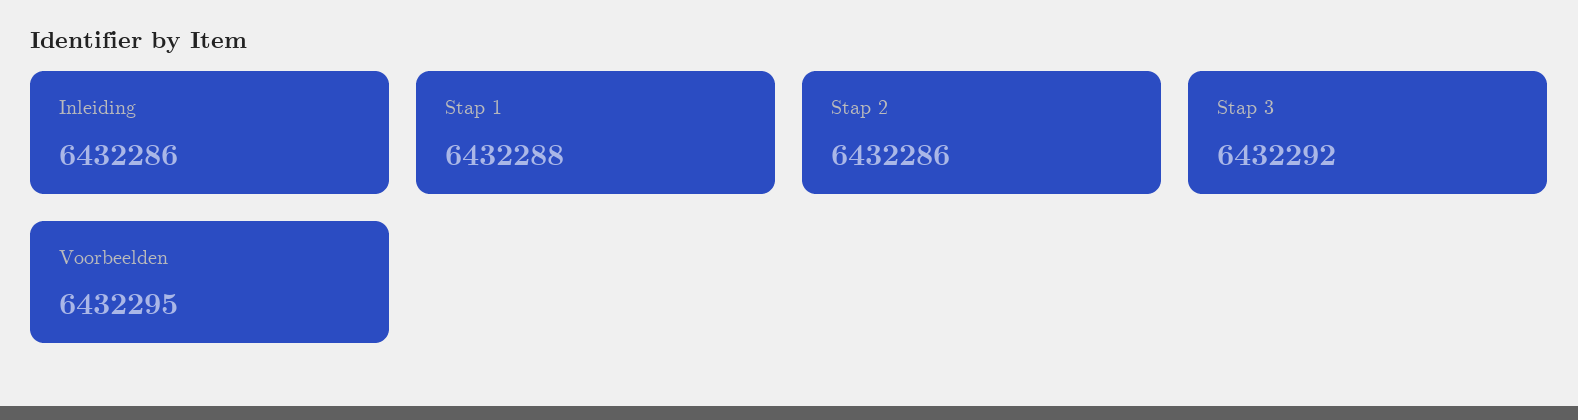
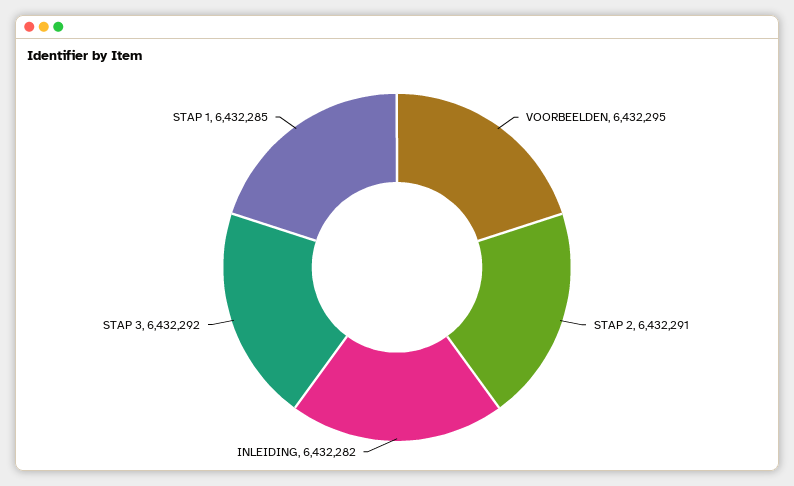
Inleiding: 6432286 -> 6432282
Stap 1: 6432288 -> 6432285
Stap 2: 6432286 -> 6432291

